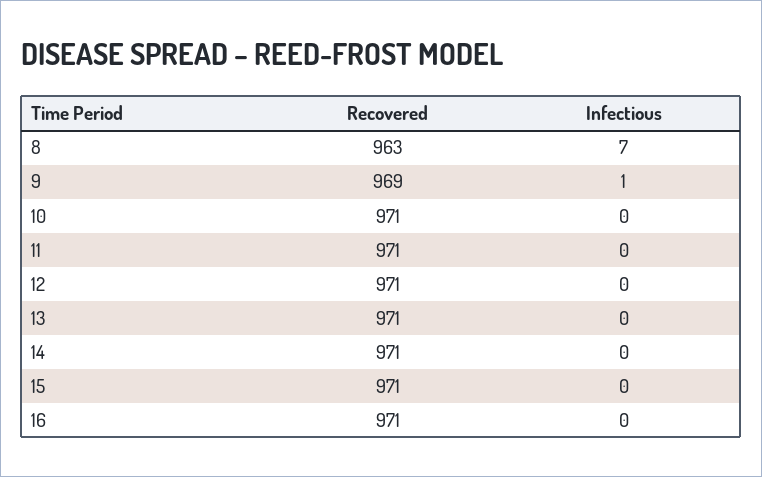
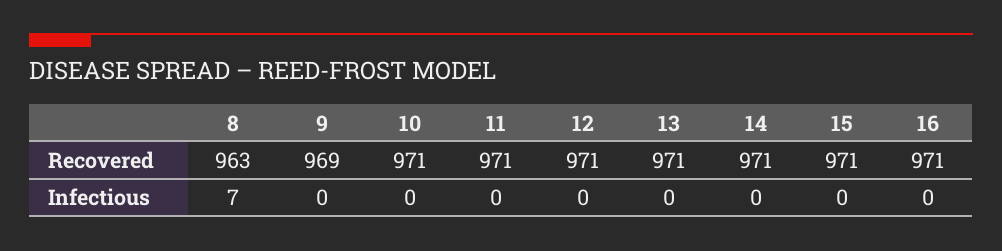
Infectious, 9: 1 -> 0

